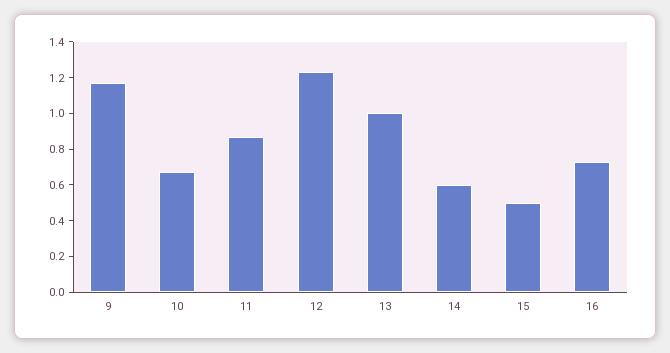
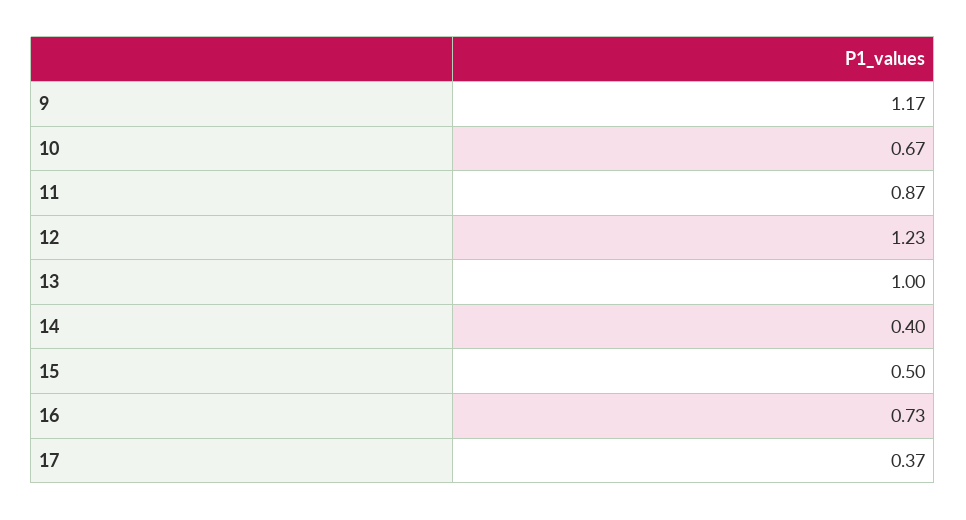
14: 0.6 -> 0.4
17: none -> 0.37

